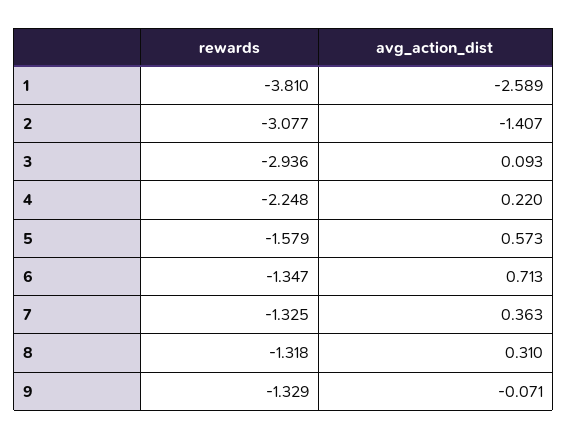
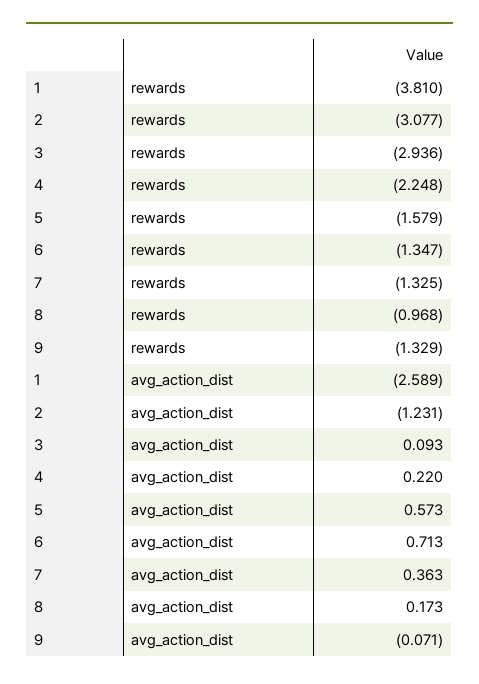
avg_action_dist, 2: -1.407 -> -1.231
rewards, 8: -1.318 -> -0.968
avg_action_dist, 8: 0.31 -> 0.173

